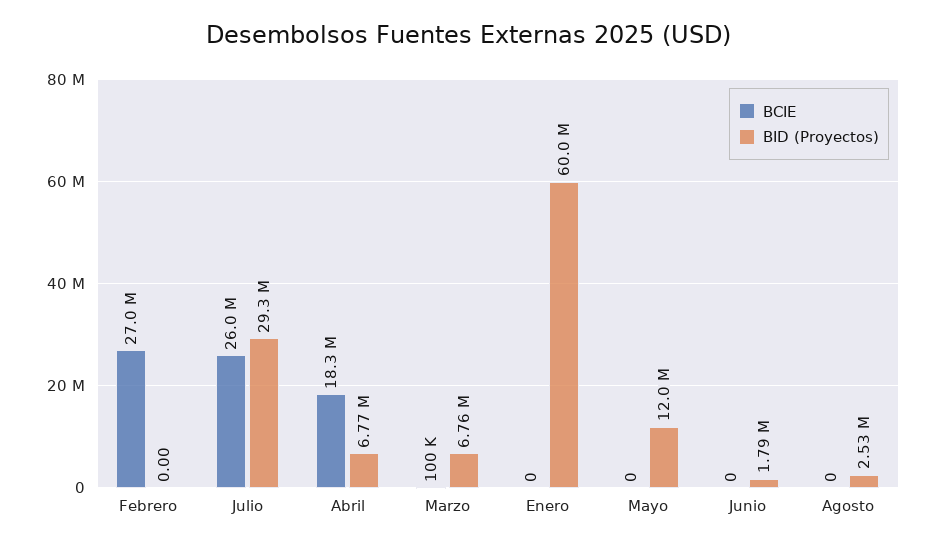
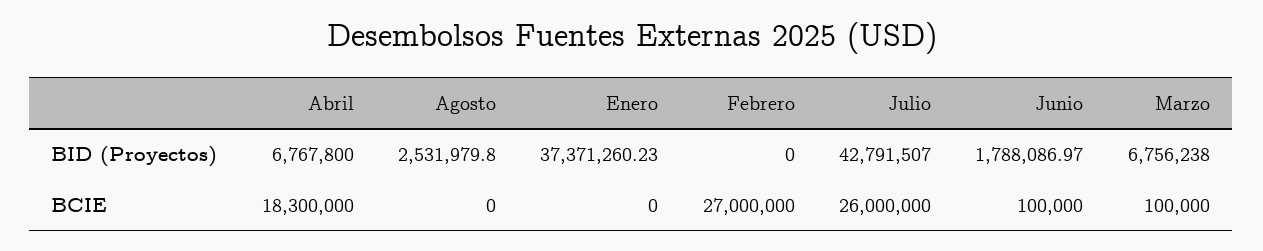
BID (Proyectos), Julio: 29300000 -> 42791507
BID (Proyectos), Enero: 60000000 -> 37371260.23
BCIE, Mayo: 0 -> none
BID (Proyectos), Mayo: 12000000 -> none
BCIE, Junio: 0 -> 100000

